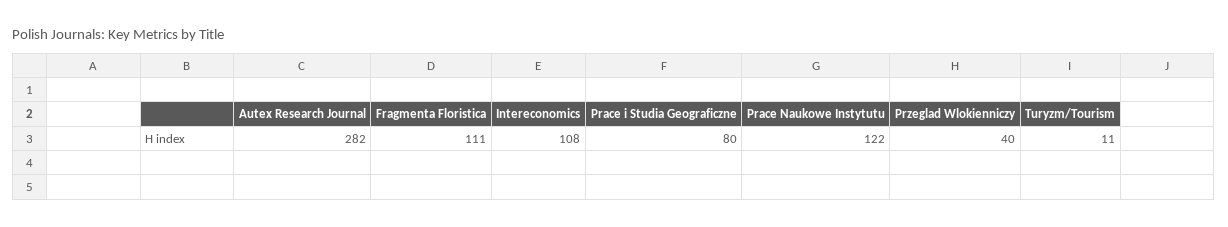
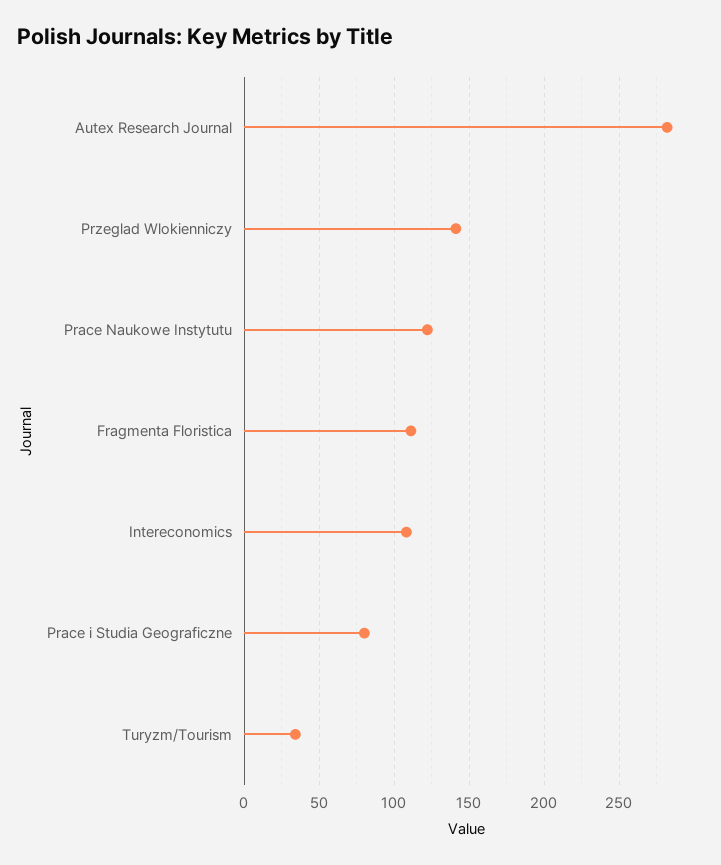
Przeglad Wlokienniczy: 40 -> 140
Turyzm/Tourism: 11 -> 35

